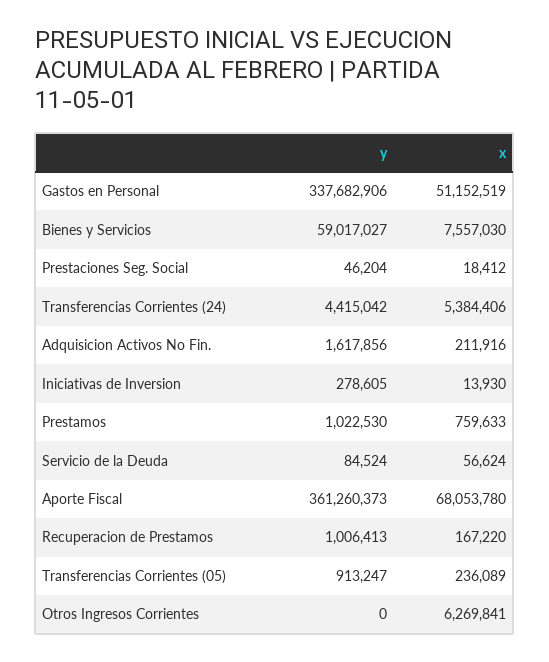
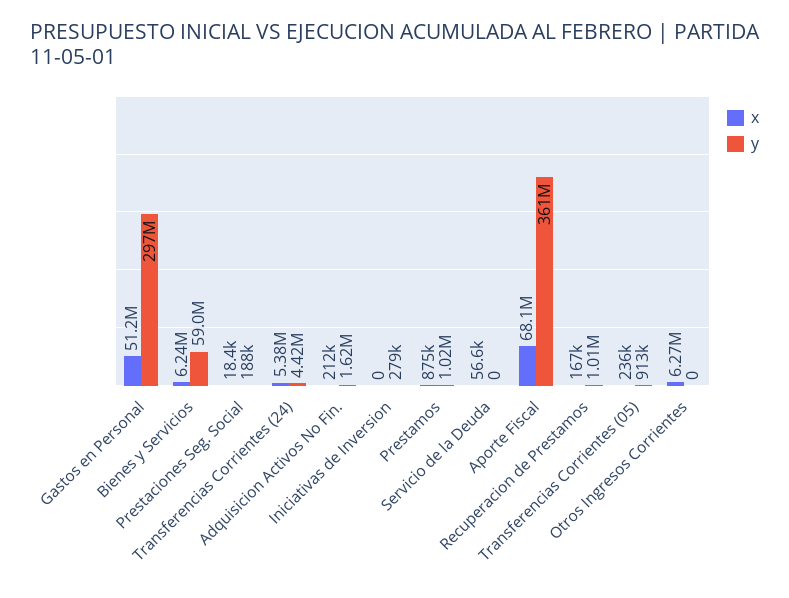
y, Gastos en Personal: 337682906 -> 297000000
x, Bienes y Servicios: 7557030 -> 6240000
y, Prestaciones Seg. Social: 46204 -> 188000
x, Iniciativas de Inversion: 13930 -> 0
x, Prestamos: 759633 -> 875000
y, Servicio de la Deuda: 84524 -> 0

